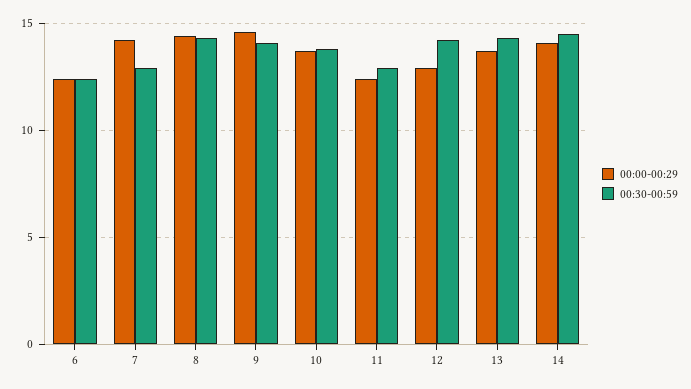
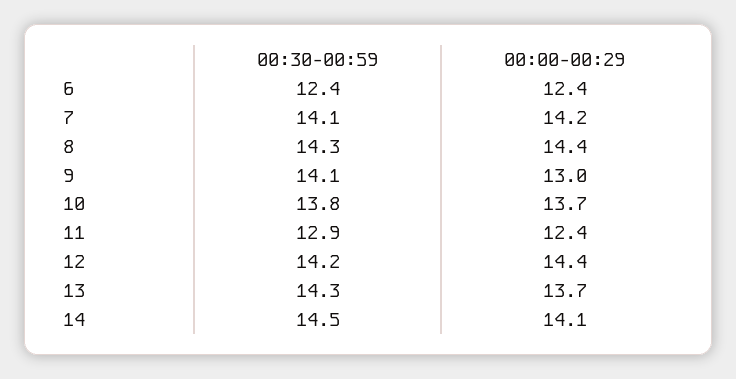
00:30-00:59, 7: 13 -> 14.1
00:00-00:29, 9: 14.5 -> 13
00:00-00:29, 12: 13 -> 14.4

